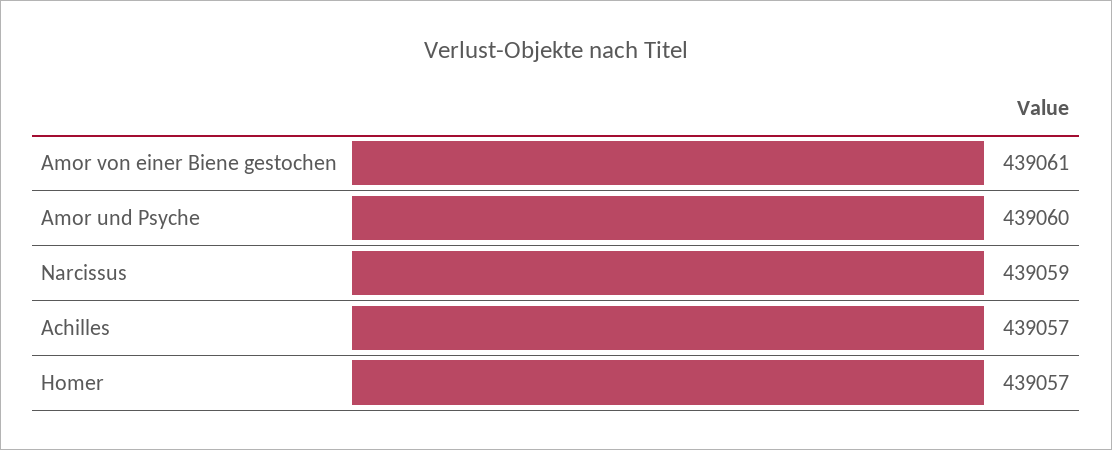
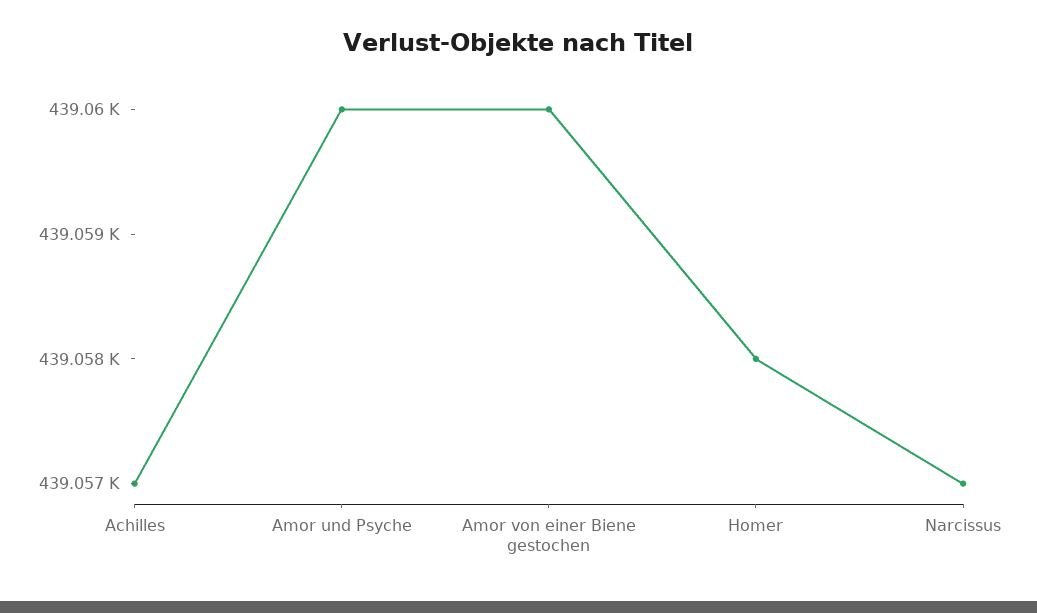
Amor von einer Biene gestochen: 439061 -> 439060
Narcissus: 439059 -> 439057
Homer: 439057 -> 439058

